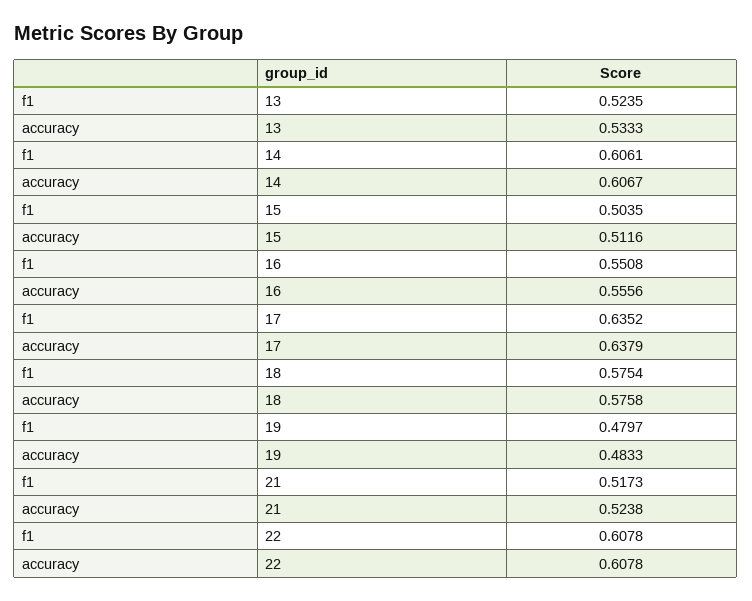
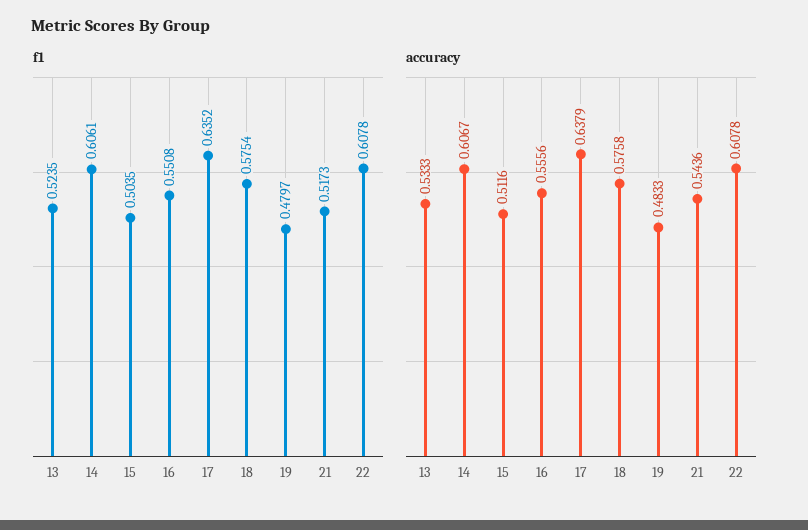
accuracy, 21: 0.5238 -> 0.5436

